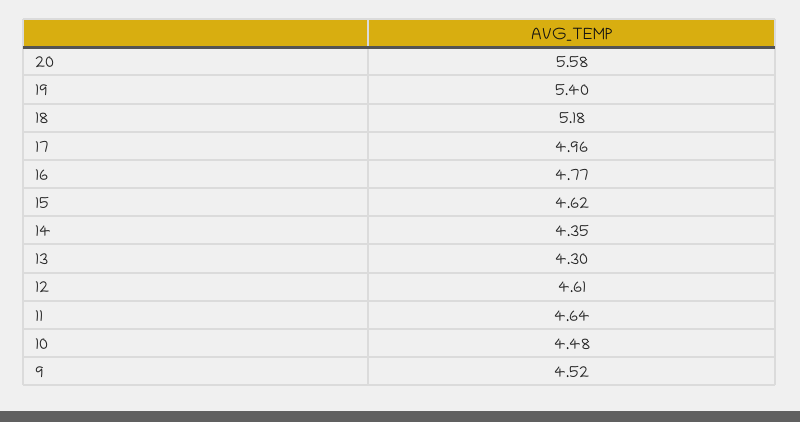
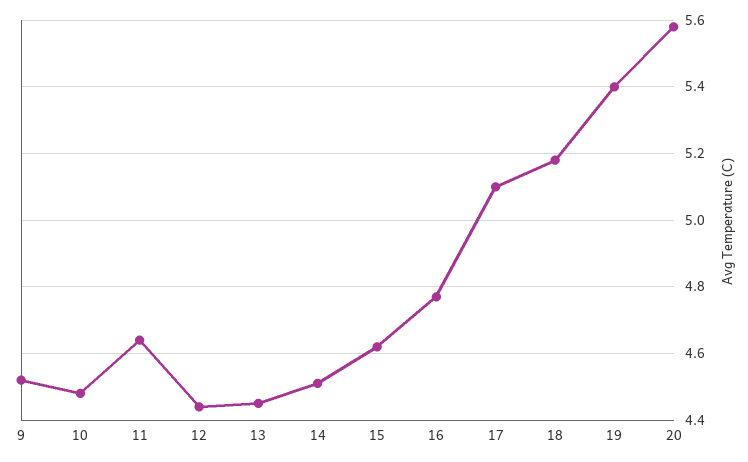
17: 4.96 -> 5.1
14: 4.35 -> 4.5
13: 4.3 -> 4.45
12: 4.61 -> 4.45

